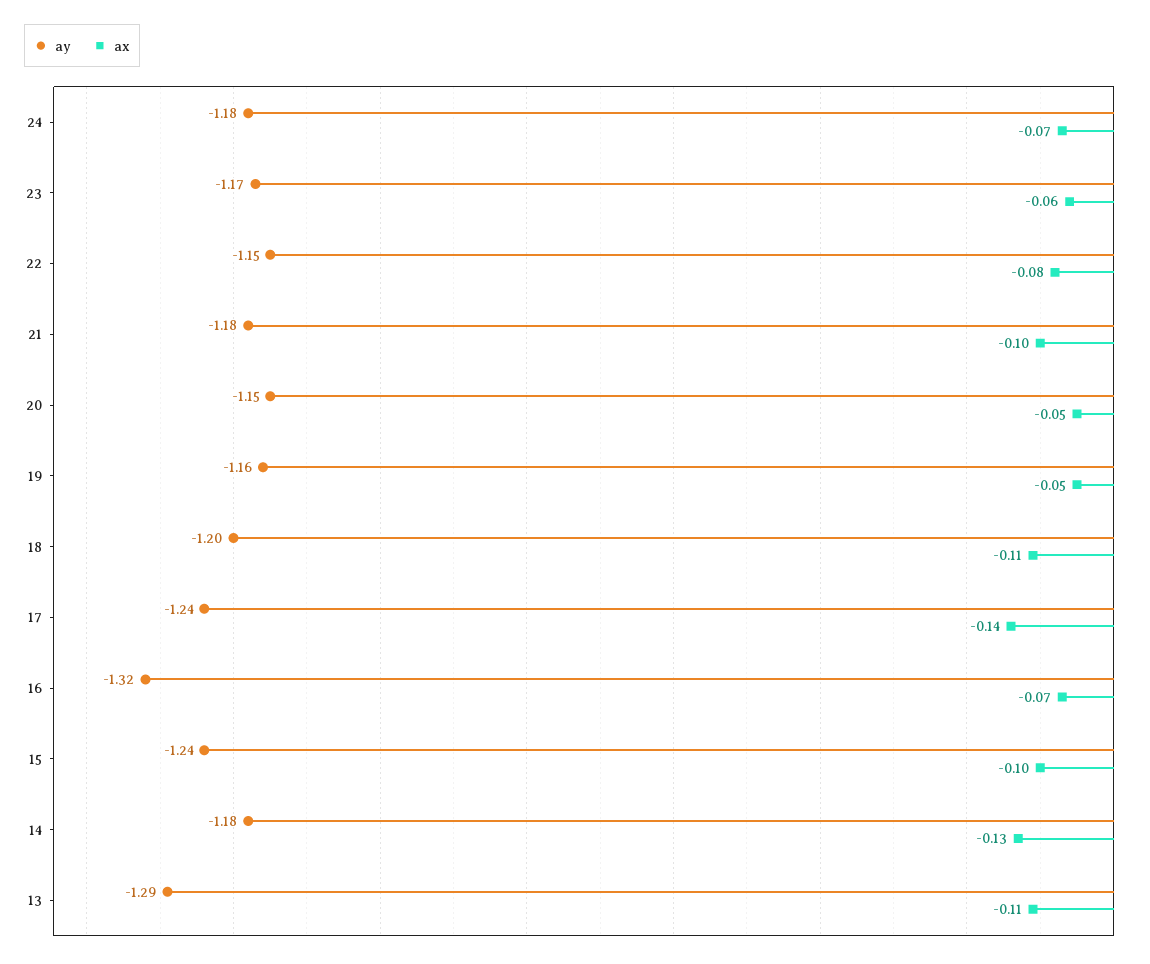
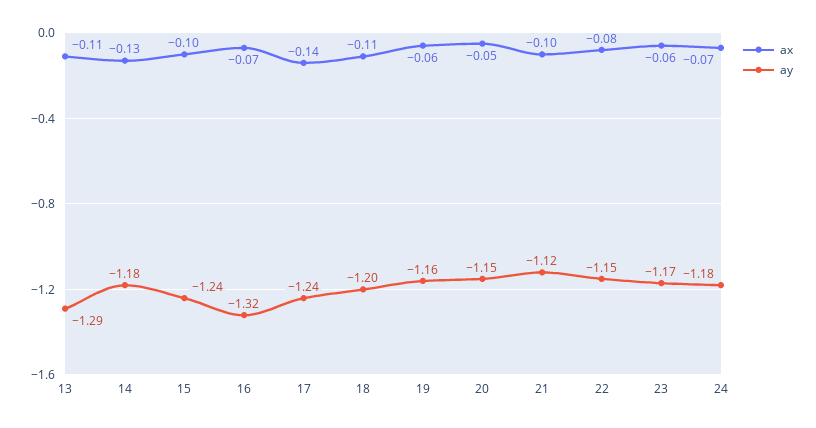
ay, 21: -1.18 -> -1.12
ax, 19: -0.05 -> -0.06

